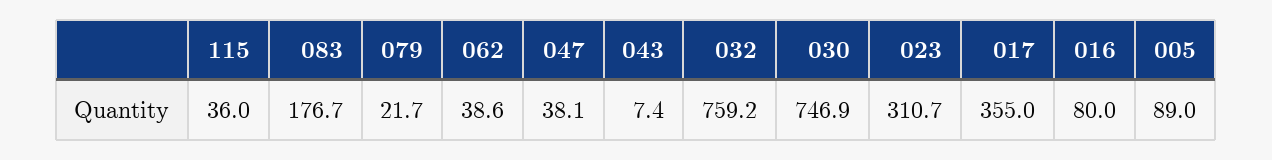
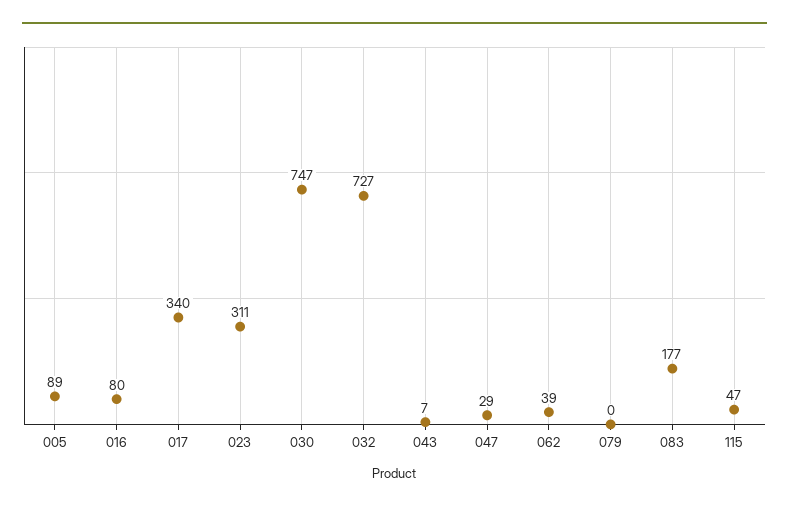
115: 36 -> 47
079: 21.7 -> 0
047: 38.1 -> 29
032: 759.2 -> 727
017: 355 -> 340

